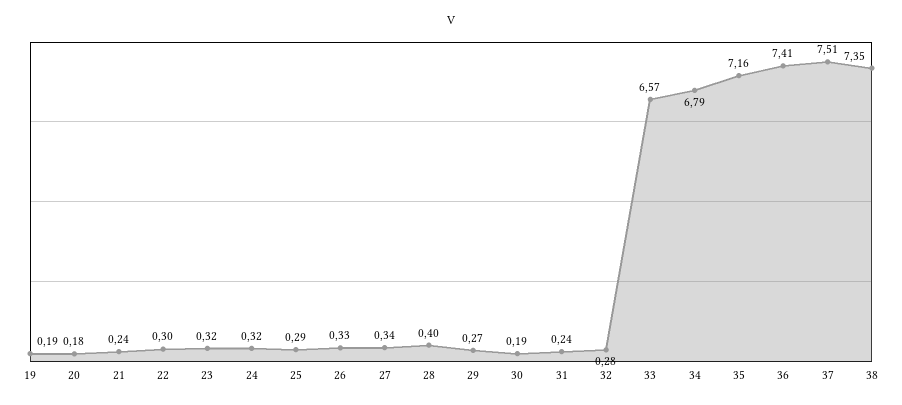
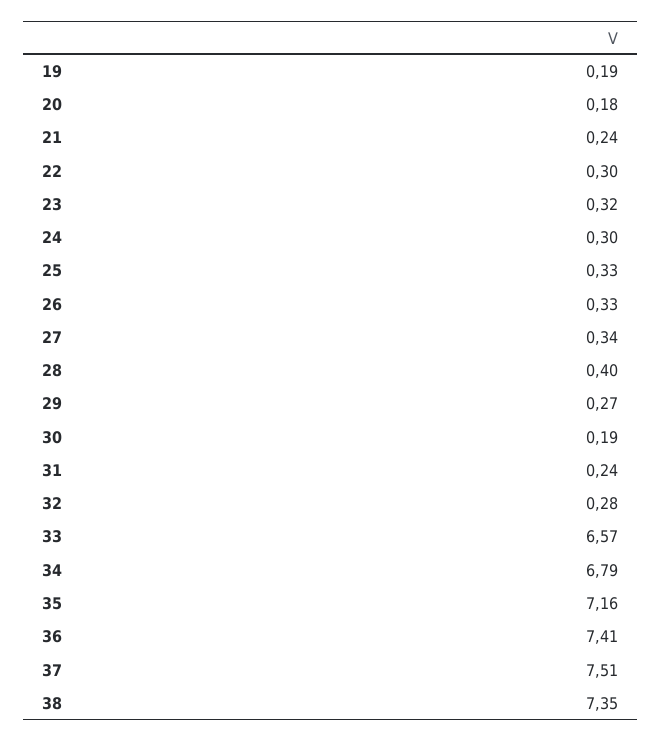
24: 0.32 -> 0.3
25: 0.29 -> 0.33

